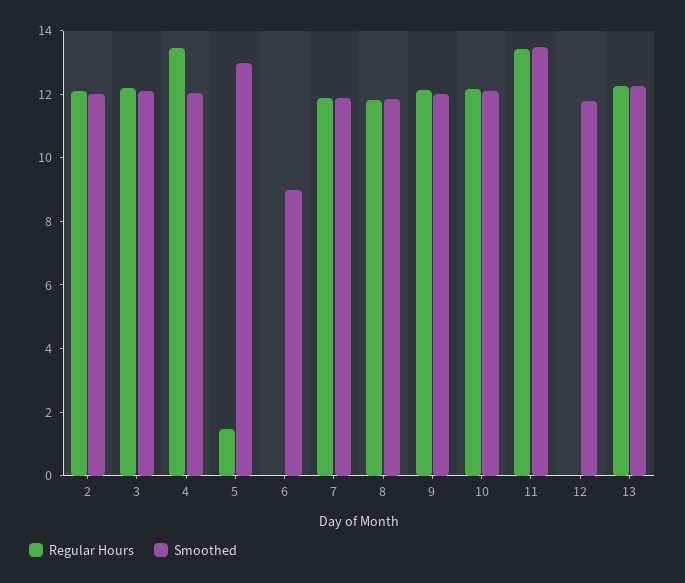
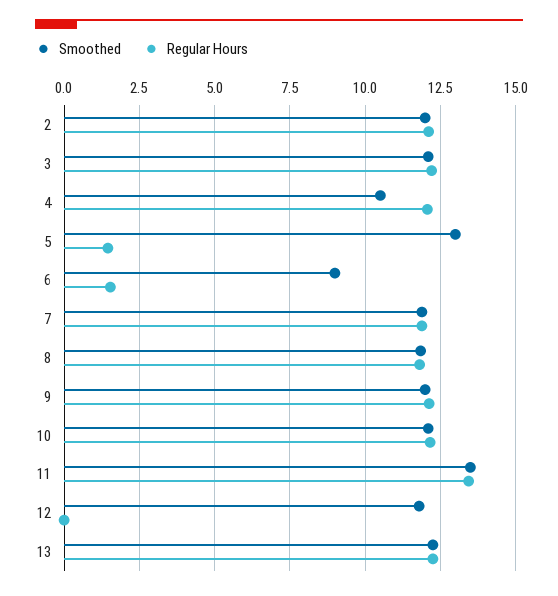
Regular Hours, 4: 13.5 -> 12
Smoothed, 4: 12 -> 10.5
Regular Hours, 6: 0 -> 1.5

